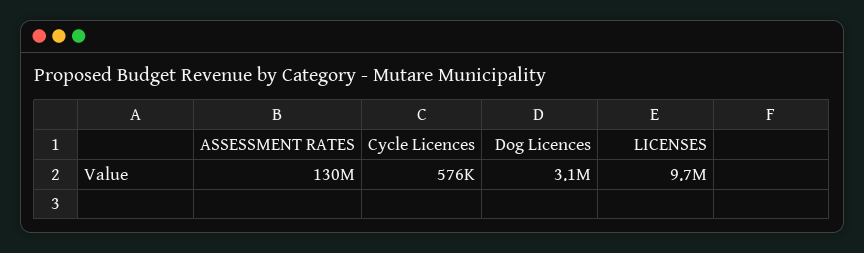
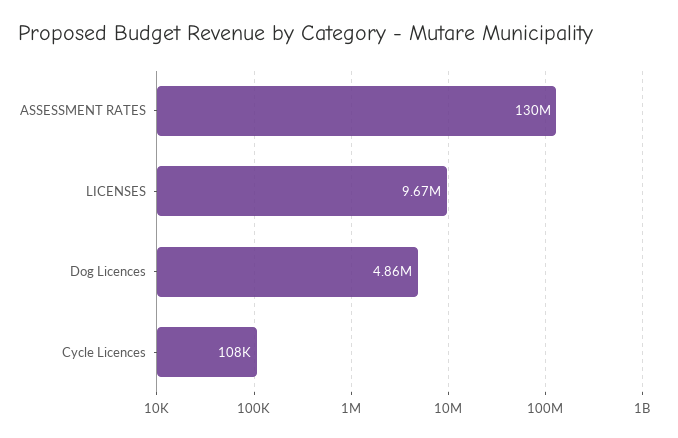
Cycle Licences: 576000 -> 108000
Dog Licences: 3100000 -> 4860000

